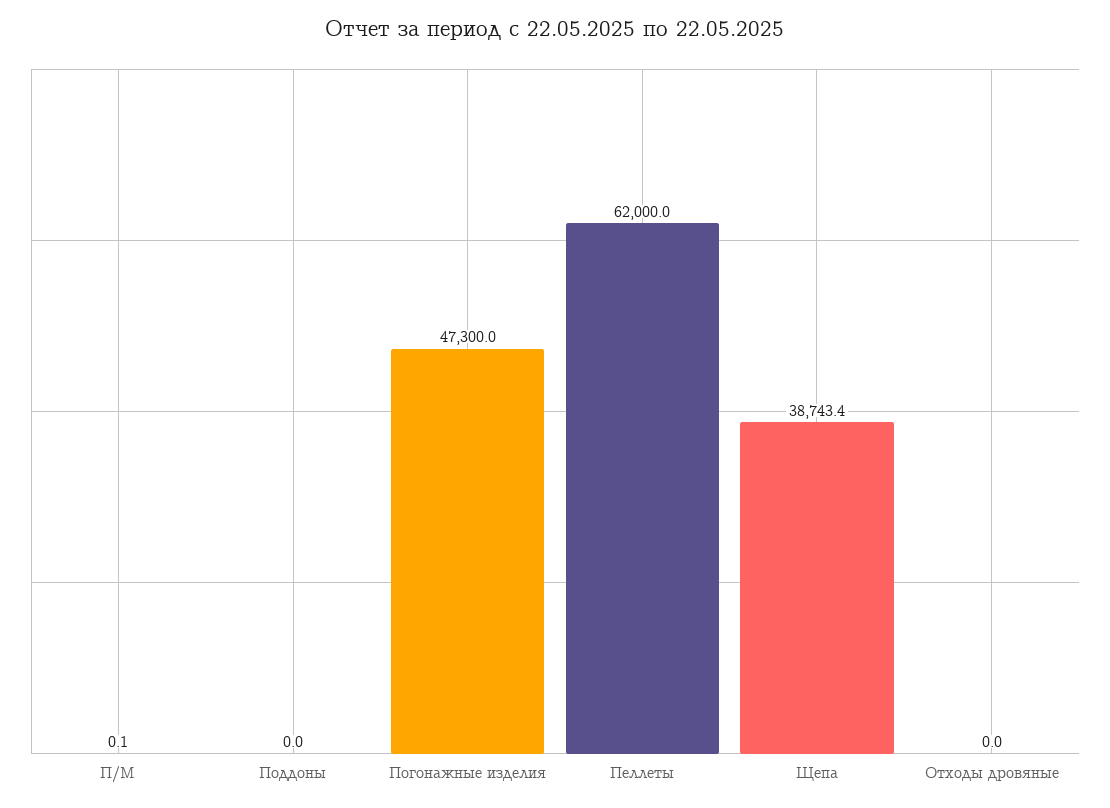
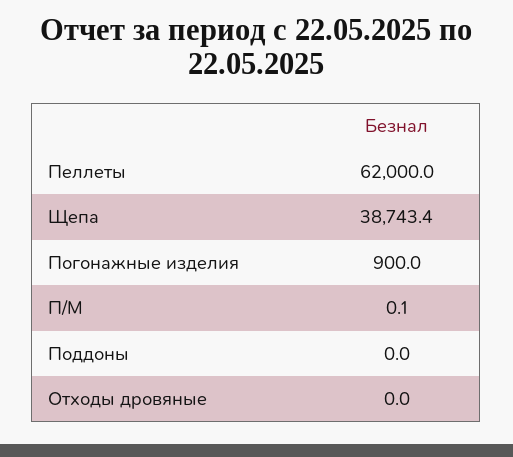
Погонажные изделия: 47300 -> 900

